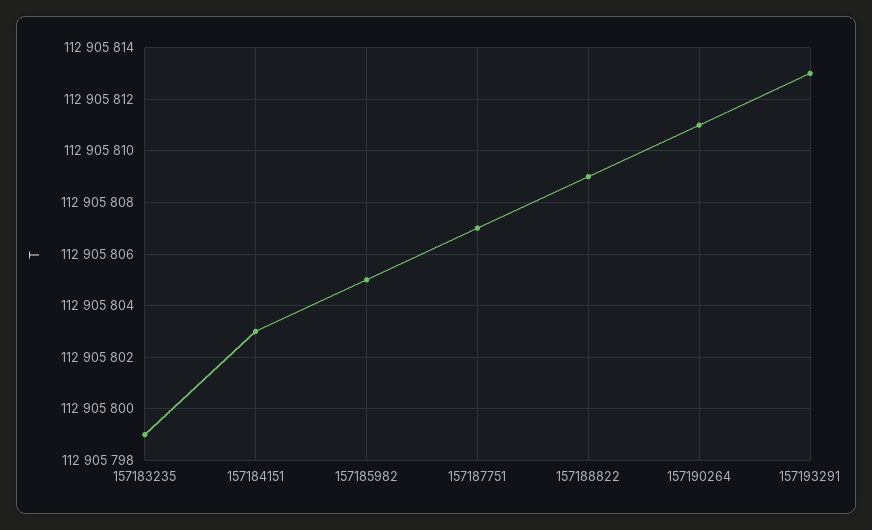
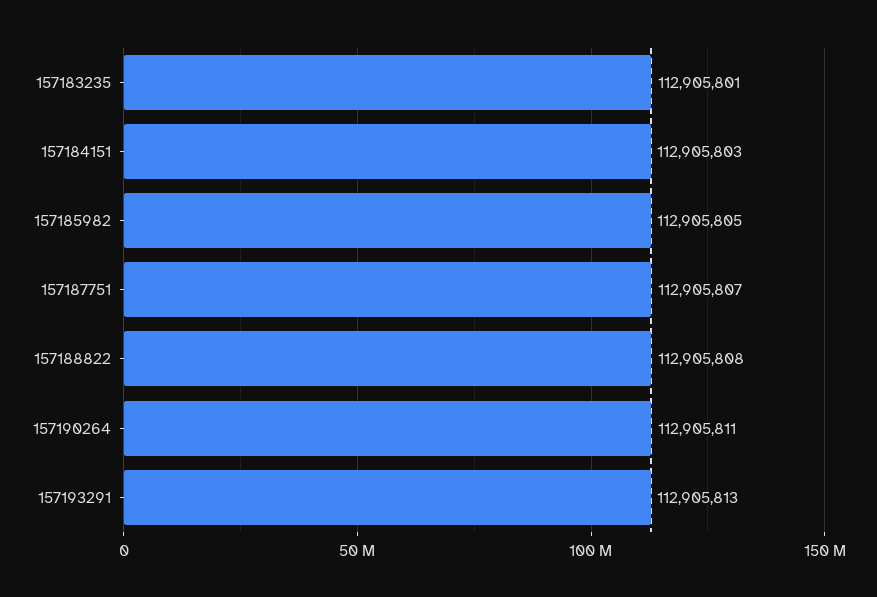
157183235: 112905799 -> 112905801
157188822: 112905809 -> 112905808

